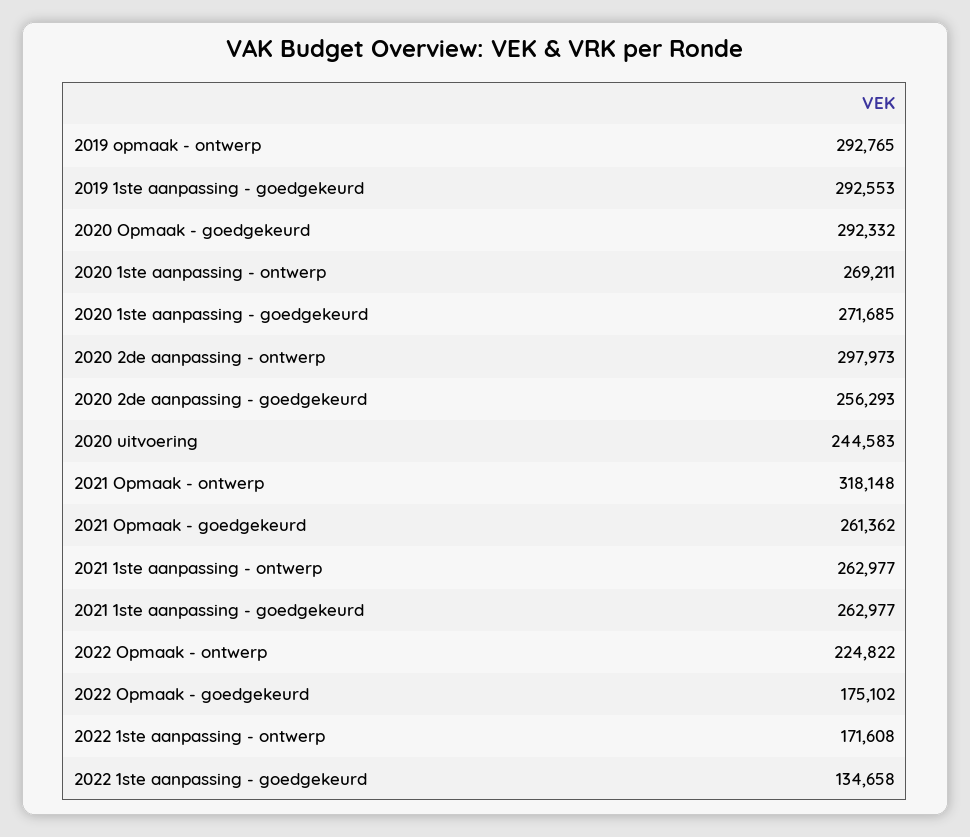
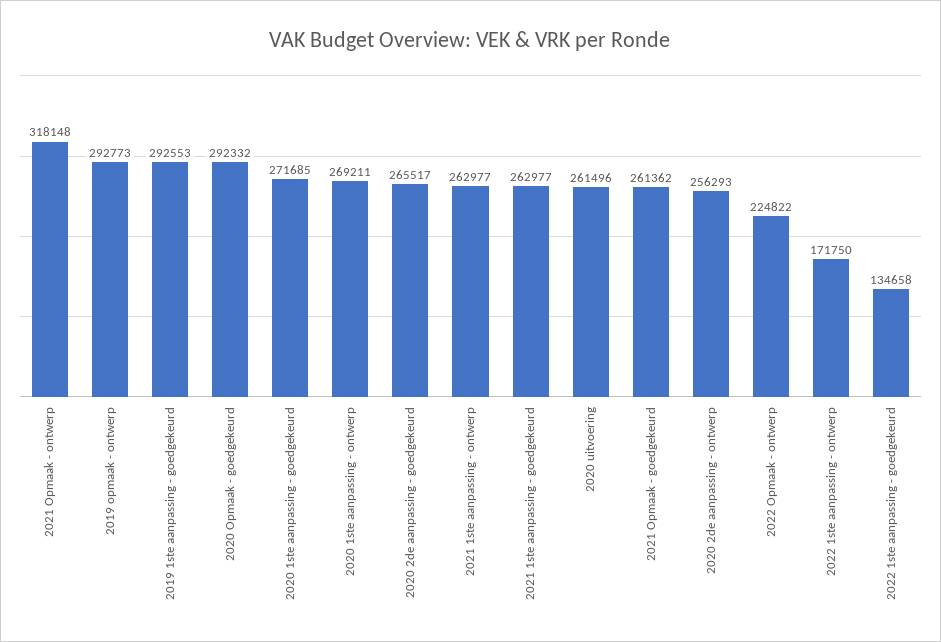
2019 opmaak - ontwerp: 292765 -> 292773
2020 2de aanpassing - ontwerp: 297973 -> 256293
2020 2de aanpassing - goedgekeurd: 256293 -> 265517
2020 uitvoering: 244583 -> 261496
2022 Opmaak - goedgekeurd: 175102 -> none
2022 1ste aanpassing - ontwerp: 171608 -> 171750

